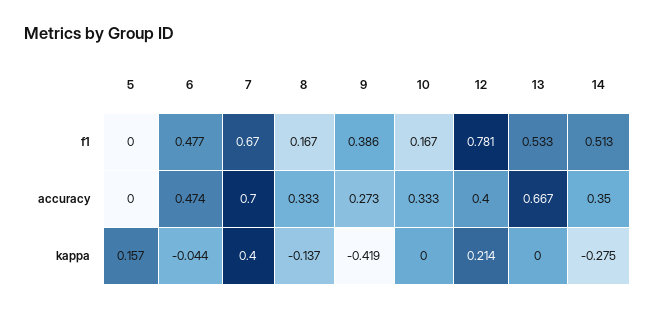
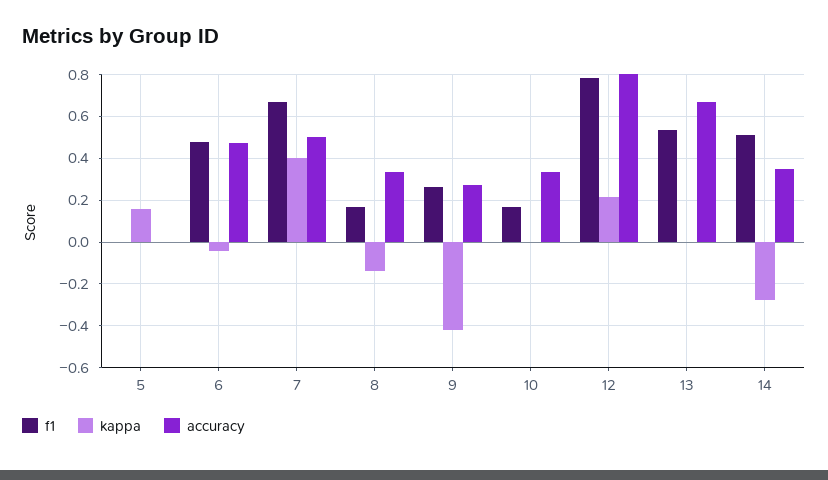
f1, 9: 0.386 -> 0.25
accuracy, 7: 0.7 -> 0.5
accuracy, 12: 0.4 -> 0.8

